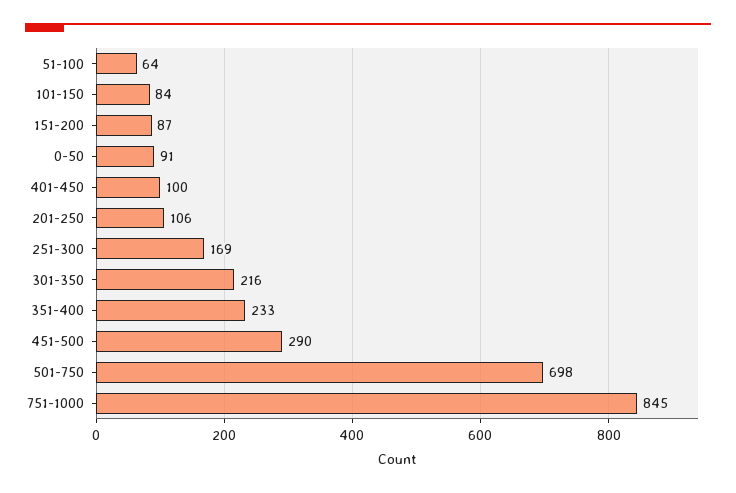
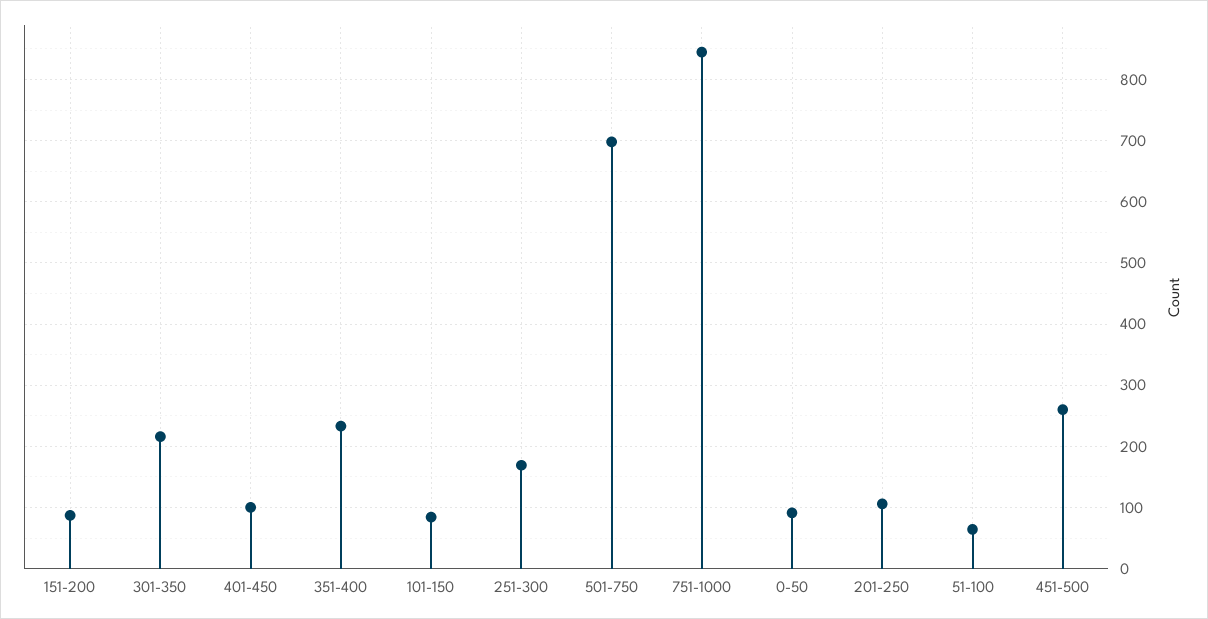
451-500: 290 -> 260

